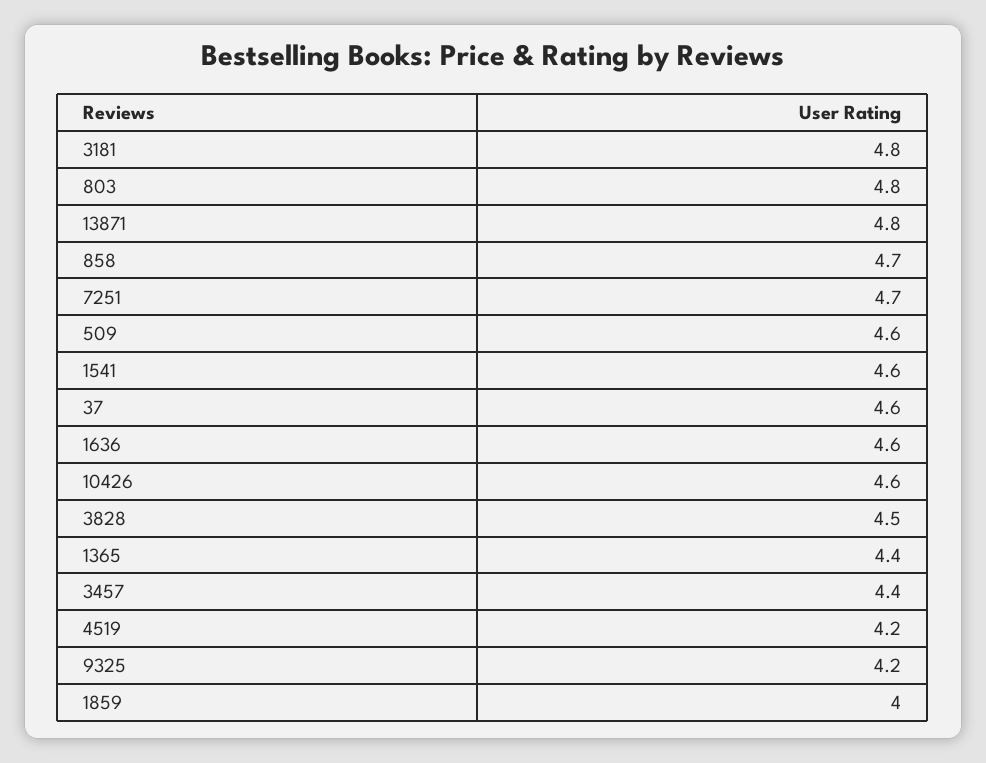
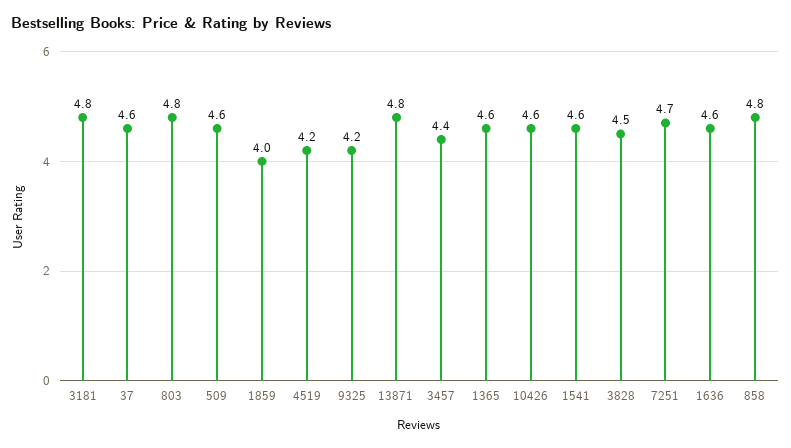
858: 4.7 -> 4.8
1365: 4.4 -> 4.6

